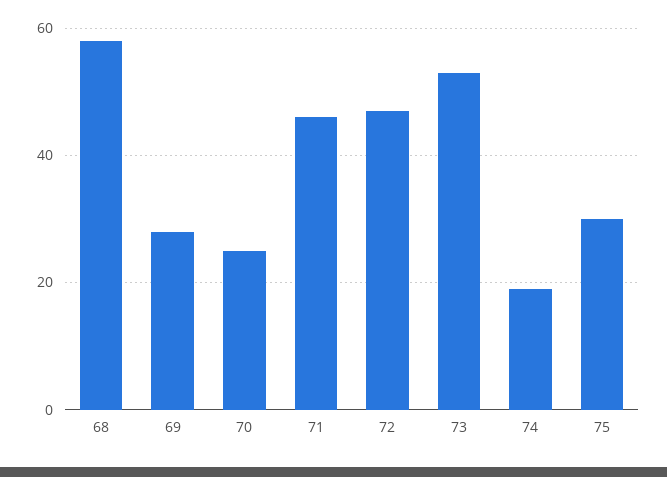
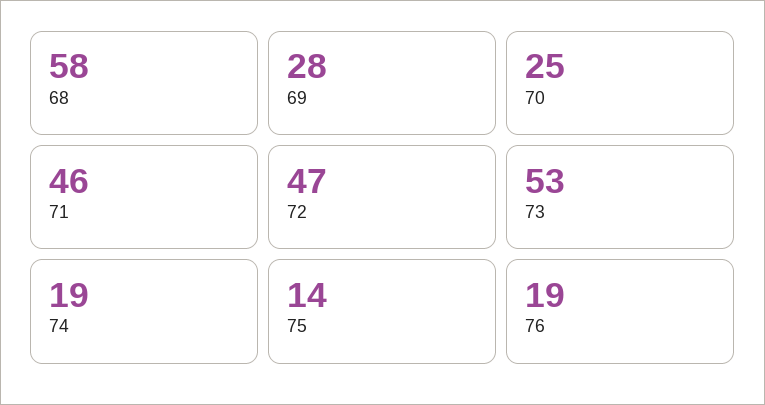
75: 30 -> 14
76: none -> 19

